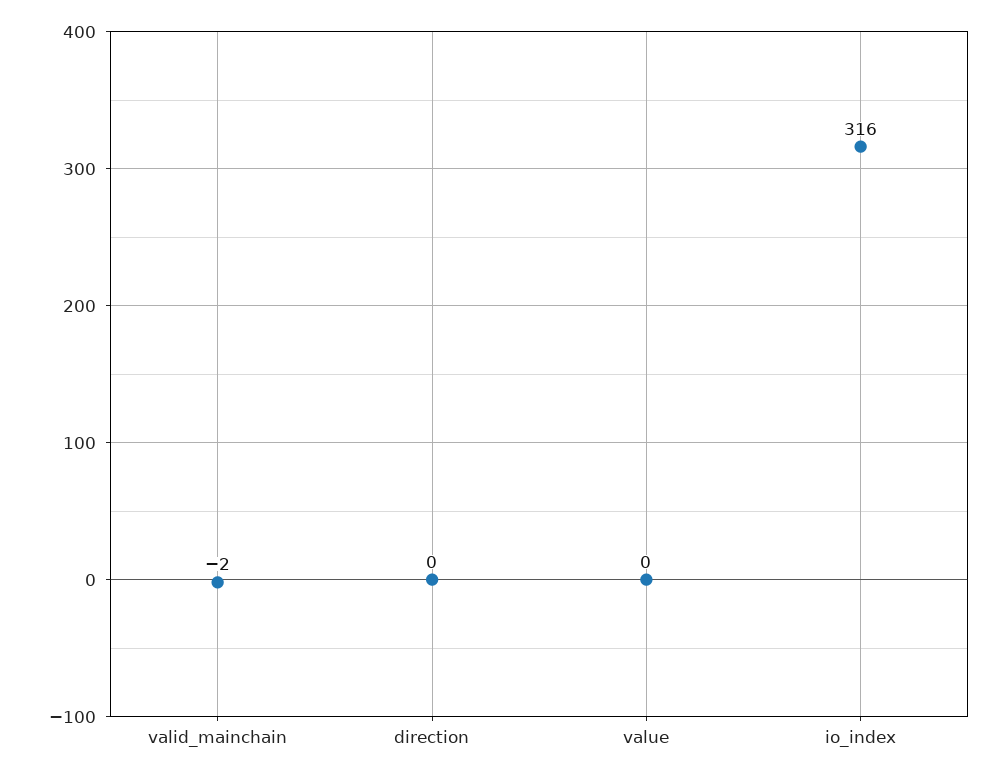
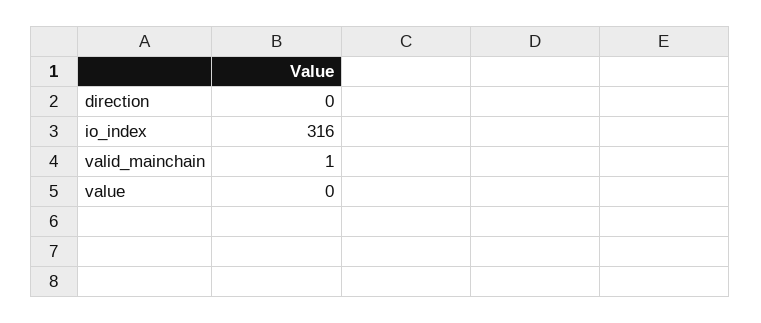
valid_mainchain: -2 -> 1

